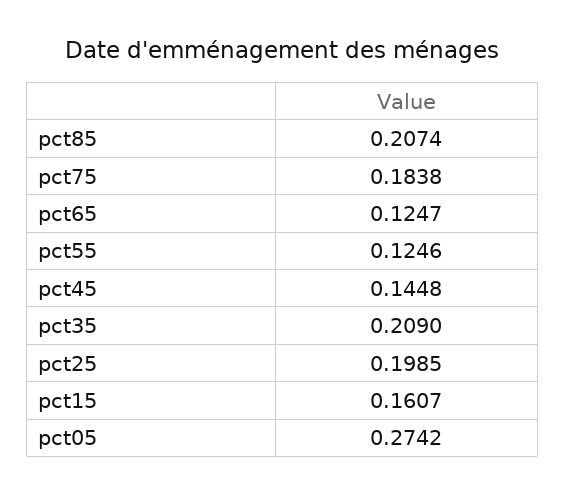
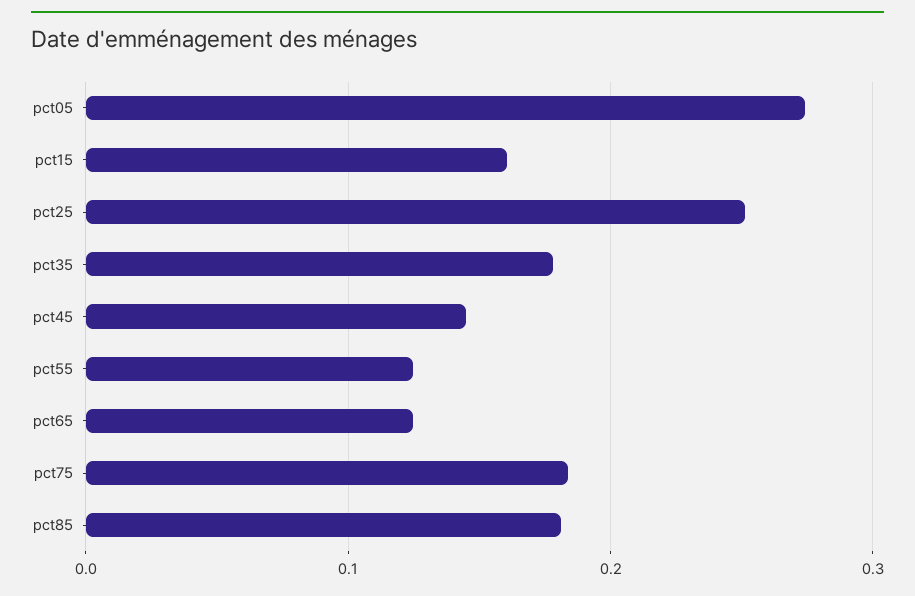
pct85: 0.2074 -> 0.18
pct35: 0.209 -> 0.18
pct25: 0.1985 -> 0.25

